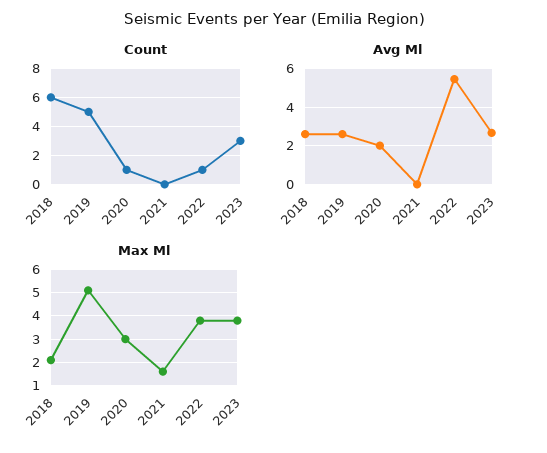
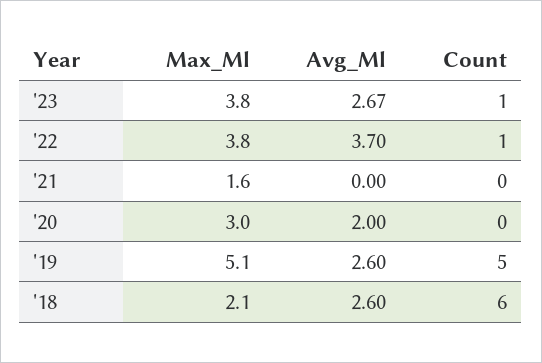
Count, 2020: 1 -> 0
Count, 2023: 3 -> 1
Avg Ml, 2022: 5.5 -> 3.7

